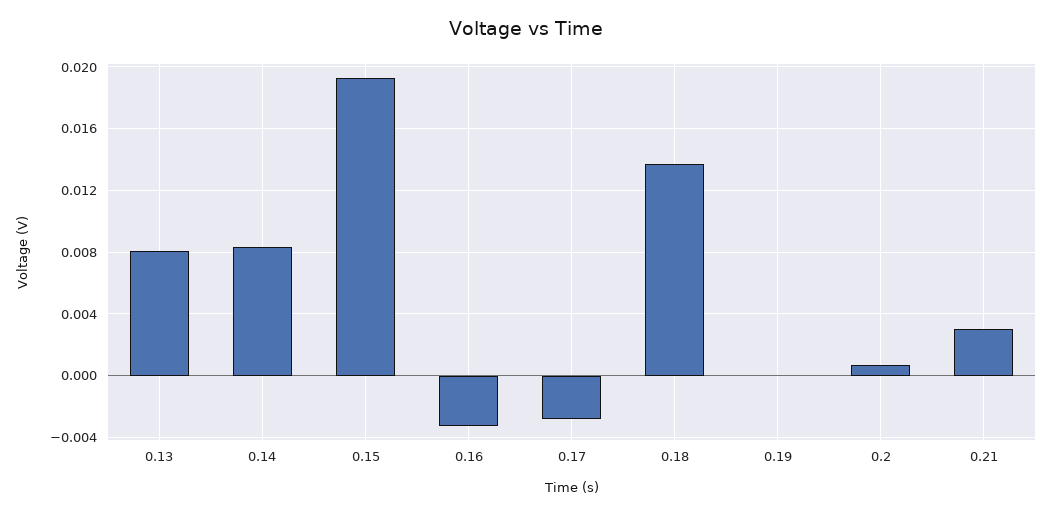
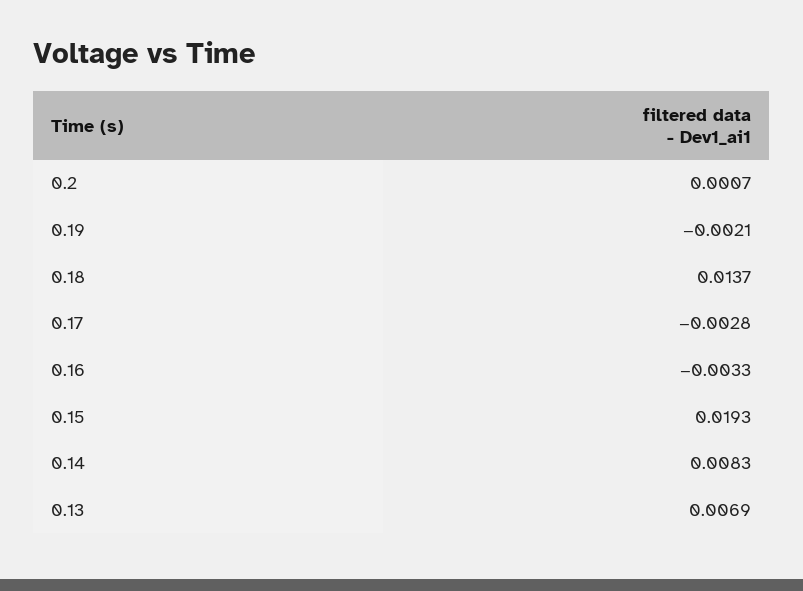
0.13: 0.008 -> 0.0069
0.19: 0 -> -0.0021
0.21: 0.003 -> none

